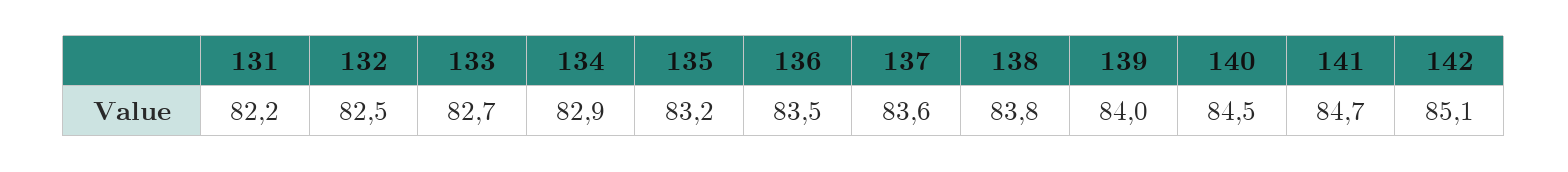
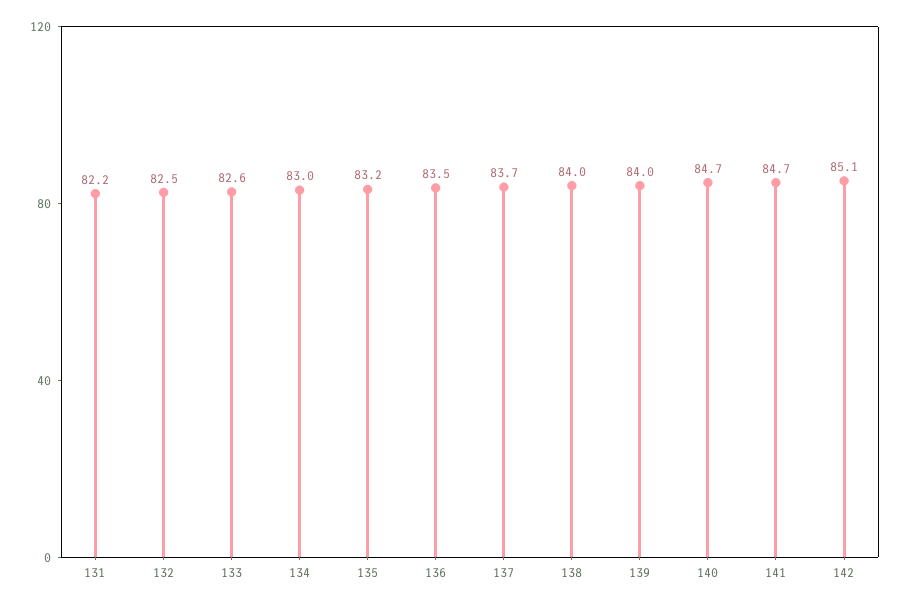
133: 82.7 -> 82.6
134: 82.9 -> 83
137: 83.6 -> 83.7
138: 83.8 -> 84
140: 84.5 -> 84.7

